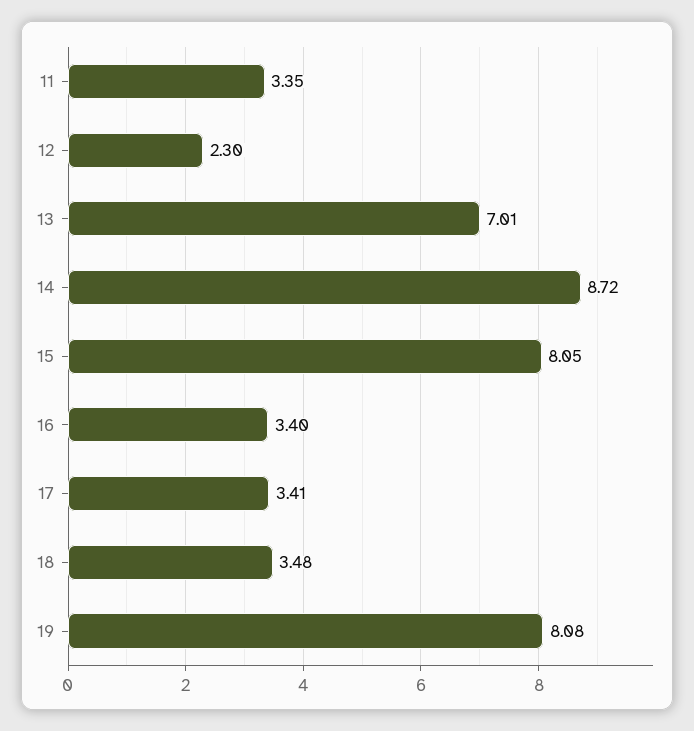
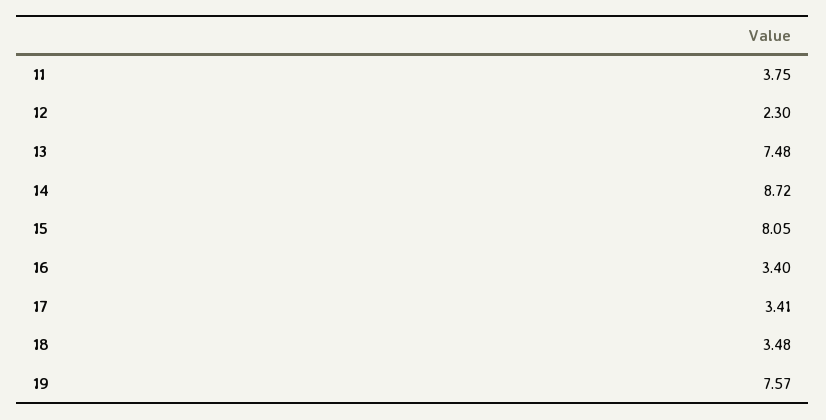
11: 3.35 -> 3.75
13: 7.01 -> 7.48
19: 8.08 -> 7.57

